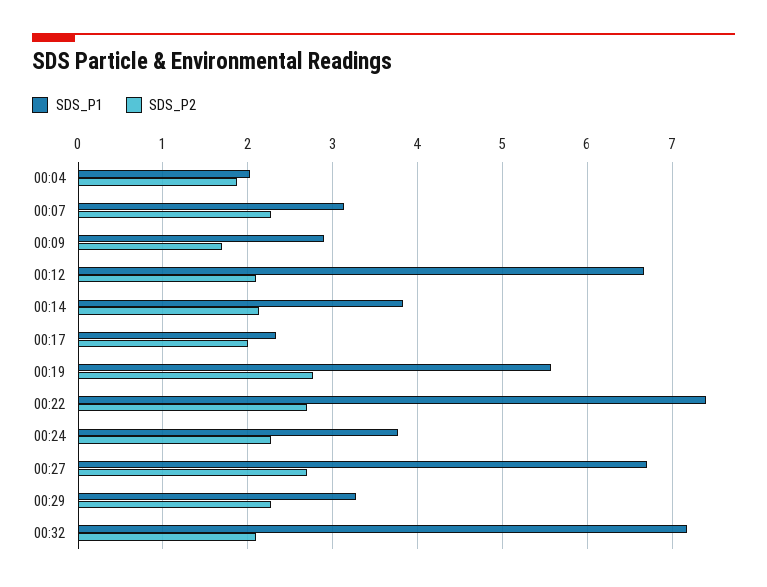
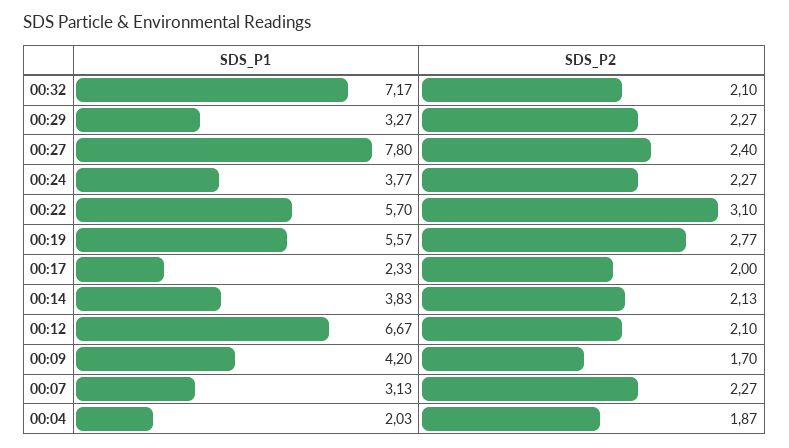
SDS_P1, 00:09: 2.9 -> 4.2
SDS_P1, 00:22: 7.4 -> 5.7
SDS_P2, 00:22: 2.7 -> 3.1
SDS_P1, 00:27: 6.7 -> 7.8
SDS_P2, 00:27: 2.7 -> 2.4

